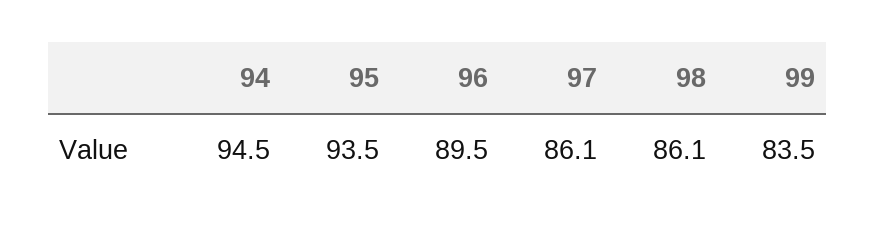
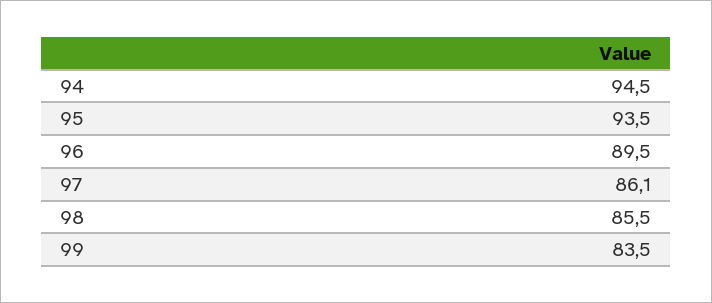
98: 86.1 -> 85.5

